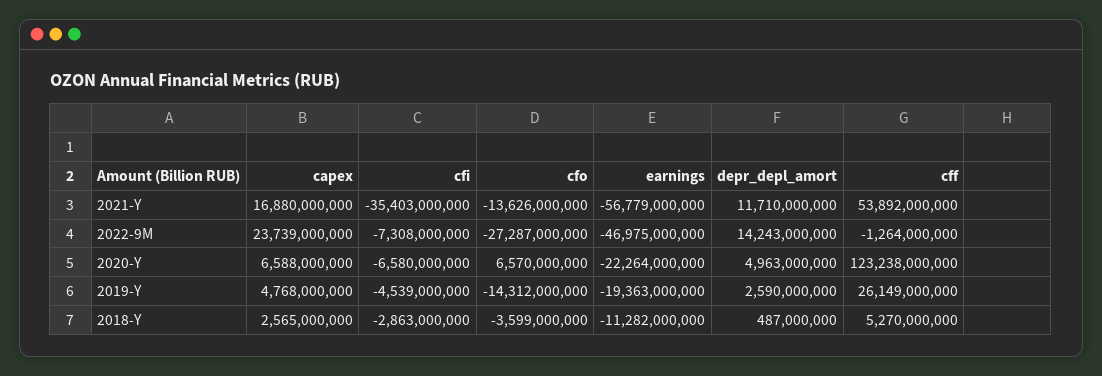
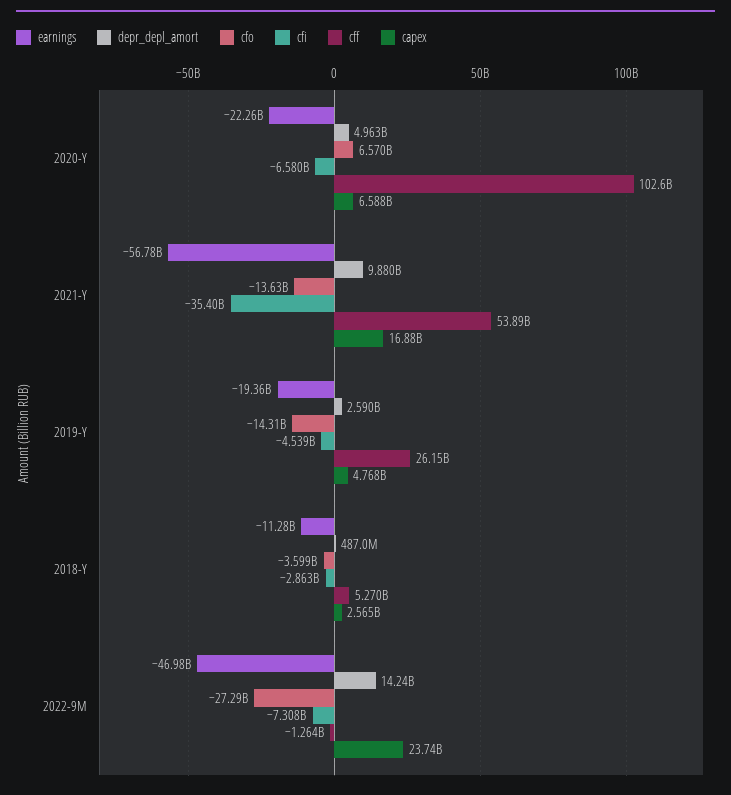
depr_depl_amort, 2021-Y: 11710000000 -> 9880000000
cff, 2020-Y: 123238000000 -> 102600000000

